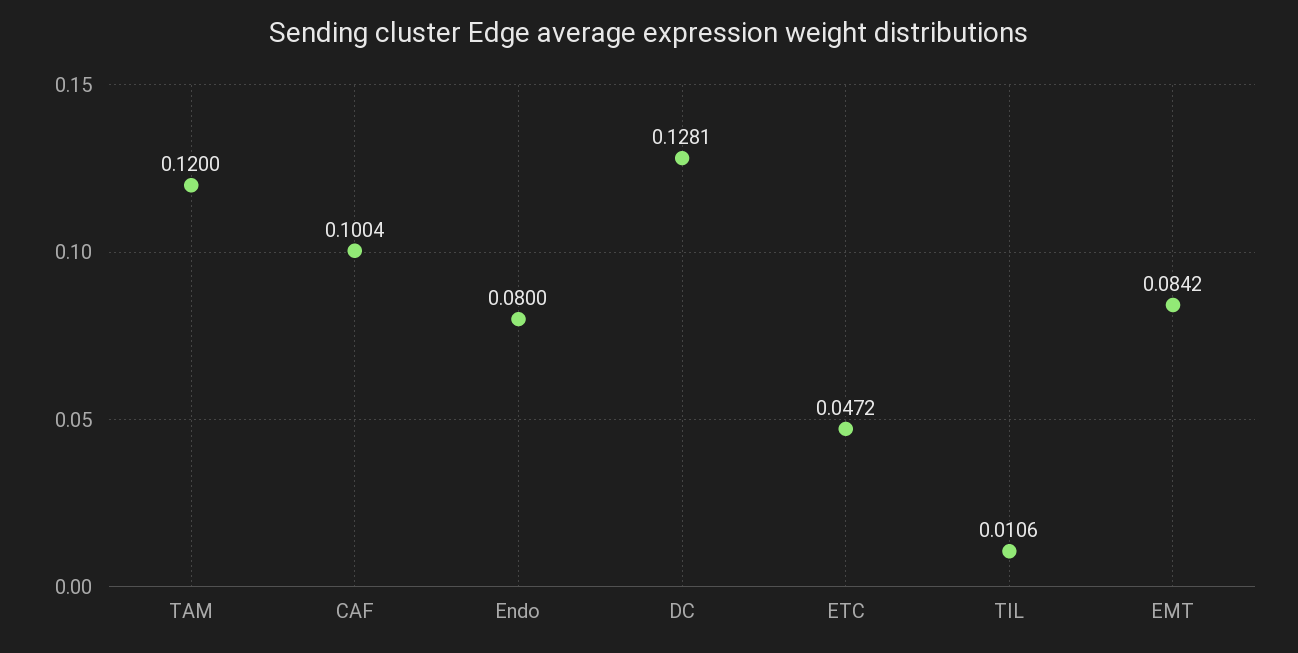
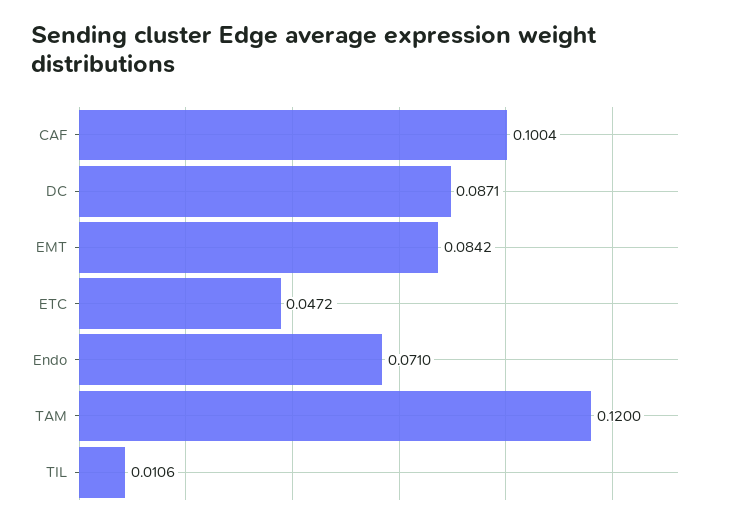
Endo: 0.08 -> 0.071
DC: 0.1281 -> 0.0871

